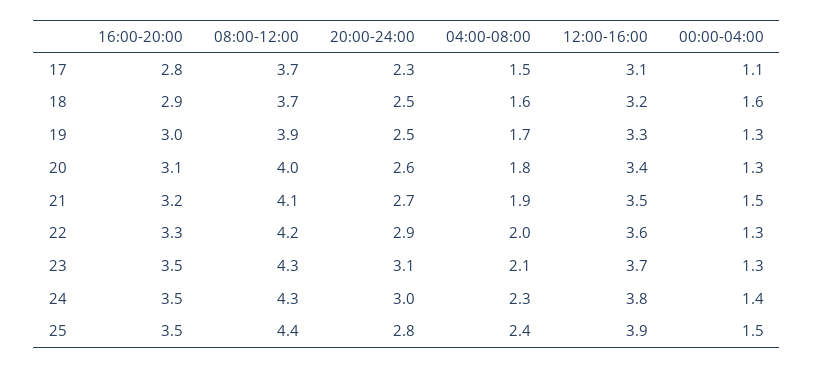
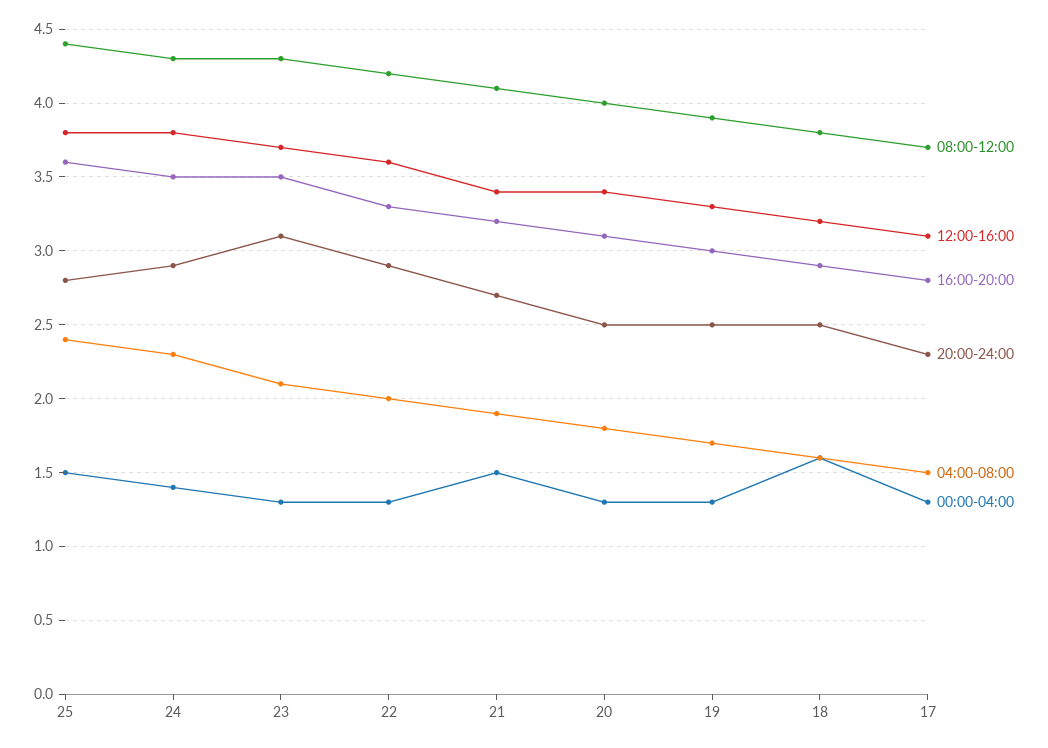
00:00-04:00, 17: 1.1 -> 1.3
08:00-12:00, 18: 3.7 -> 3.8
20:00-24:00, 20: 2.6 -> 2.5
12:00-16:00, 21: 3.5 -> 3.4
20:00-24:00, 24: 3 -> 2.9
16:00-20:00, 25: 3.5 -> 3.6
12:00-16:00, 25: 3.9 -> 3.8

